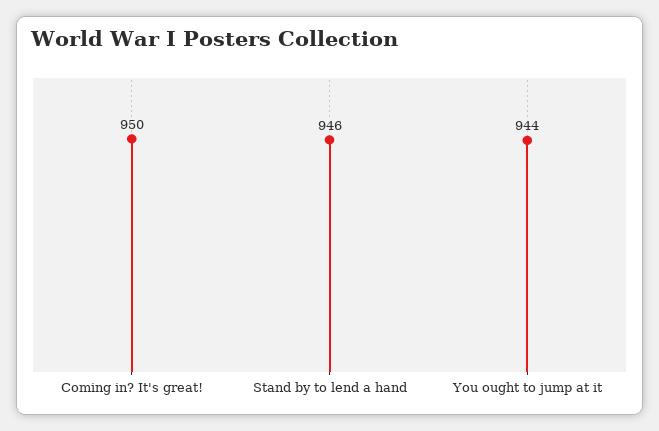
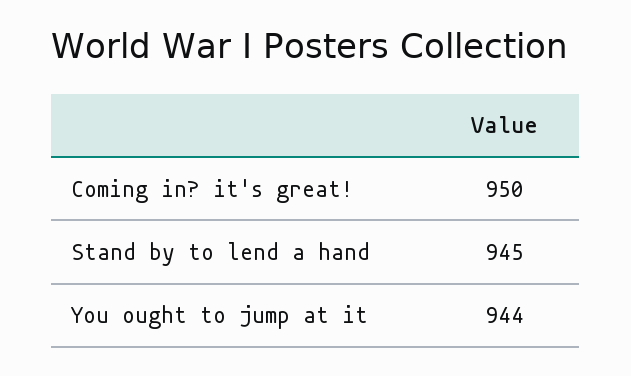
Stand by to lend a hand: 946 -> 945

